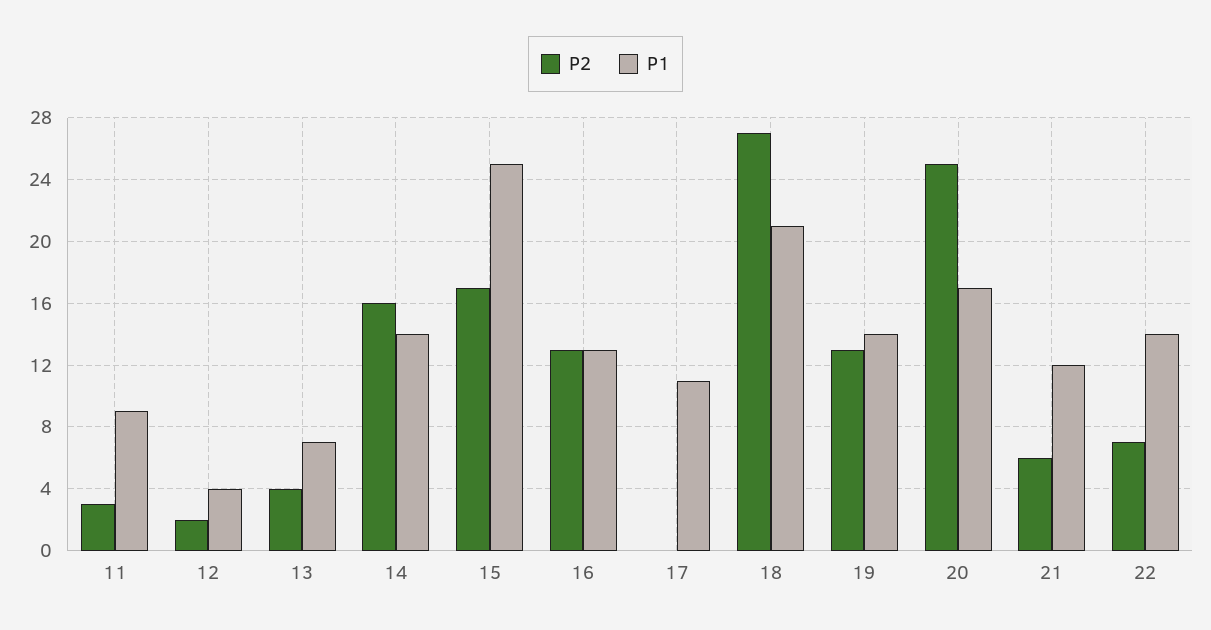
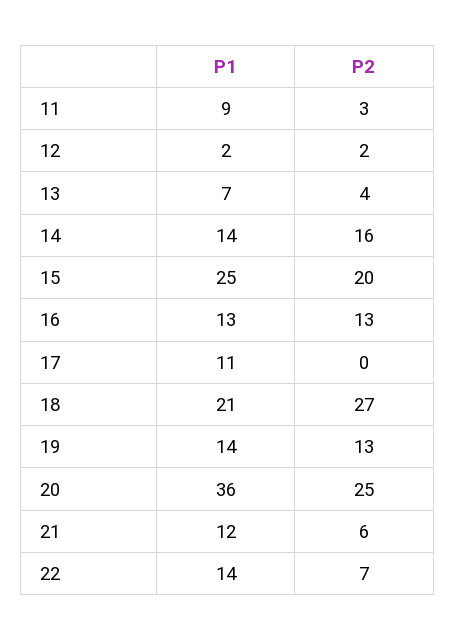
P1, 12: 4 -> 2
P2, 15: 17 -> 20
P1, 20: 17 -> 36

